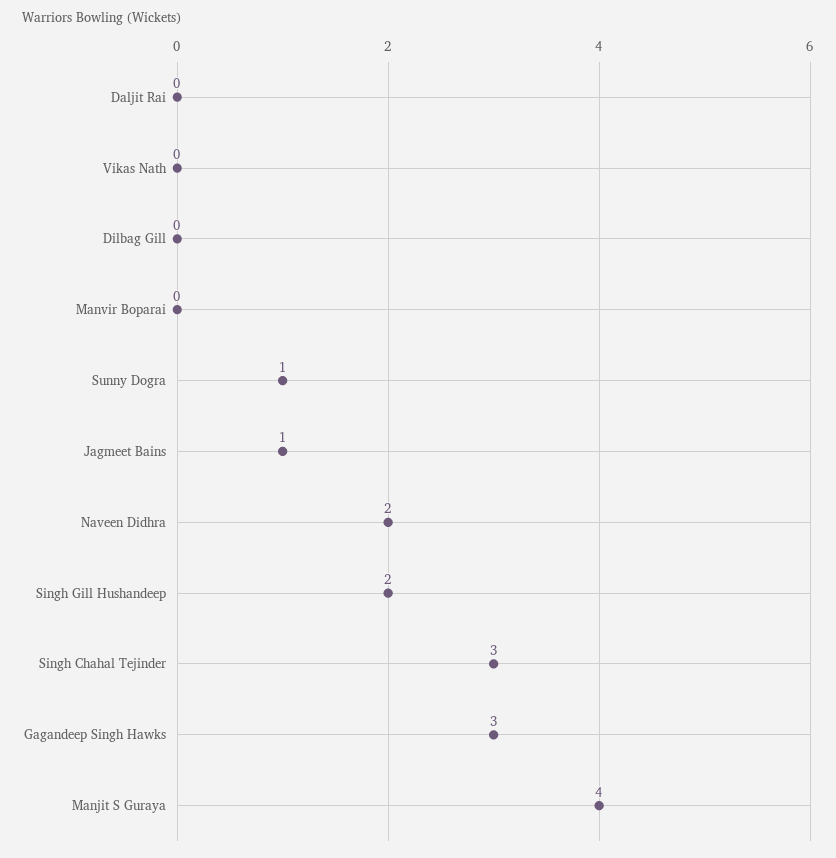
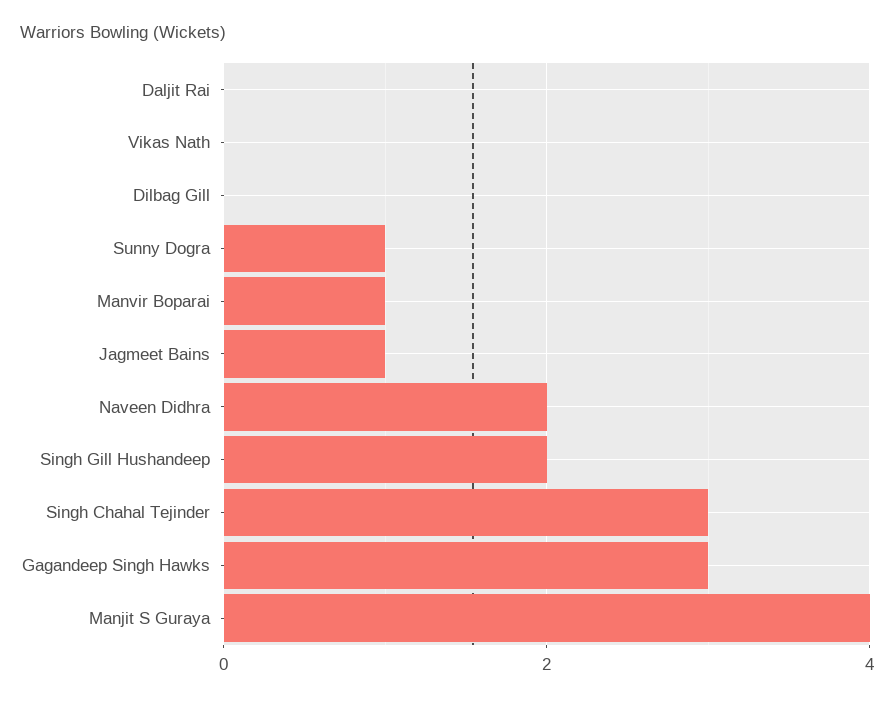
Manvir Boparai: 0 -> 1

